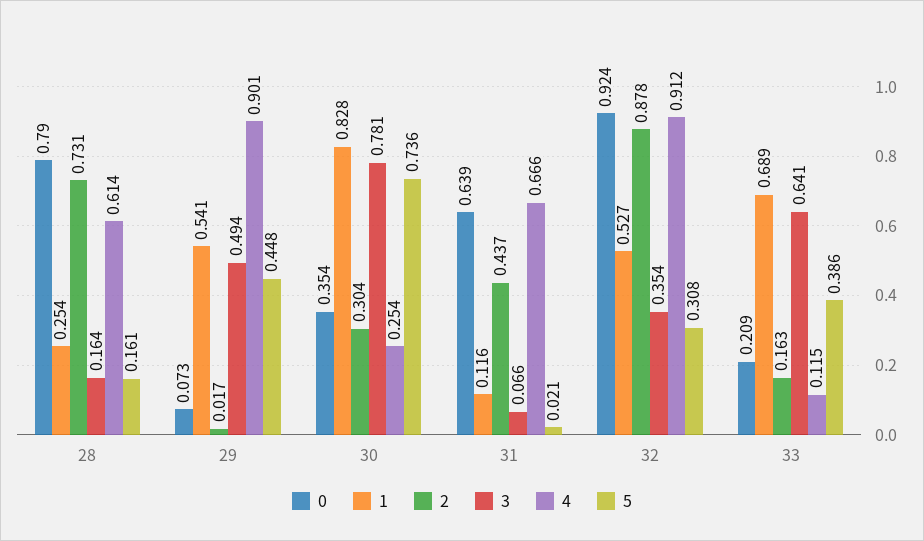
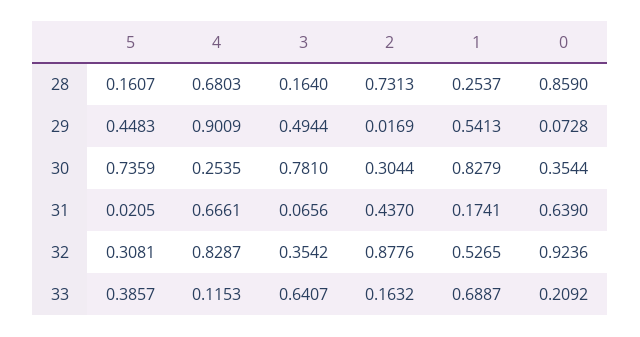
0, 28: 0.79 -> 0.859
4, 28: 0.614 -> 0.6803
1, 31: 0.116 -> 0.1741
4, 32: 0.912 -> 0.8287

